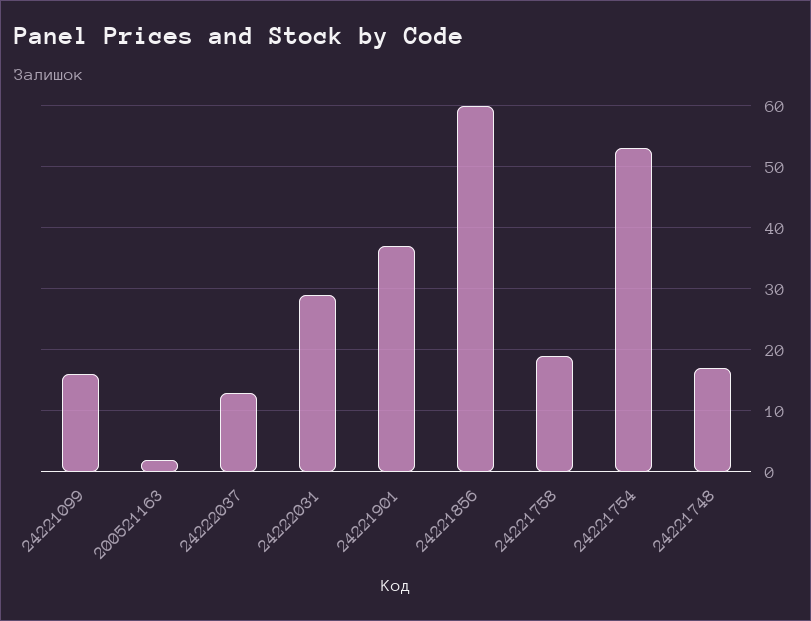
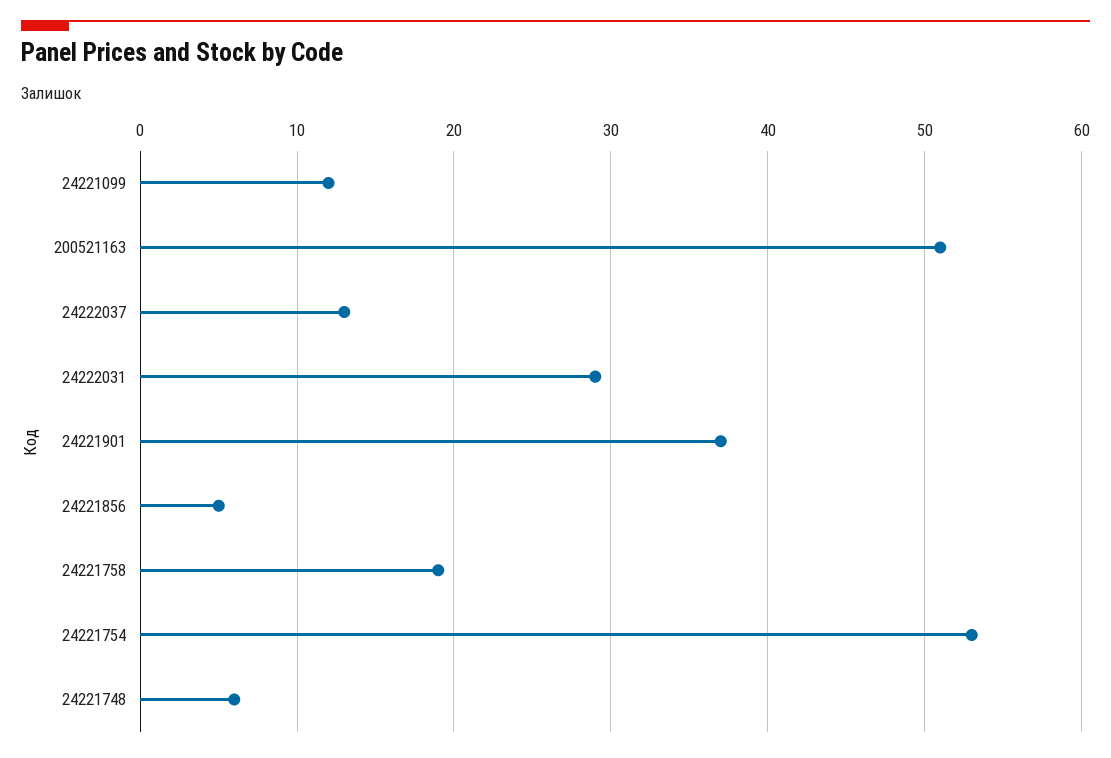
24221099: 16 -> 12
200521163: 2 -> 51
24221856: 60 -> 5
24221748: 17 -> 6

